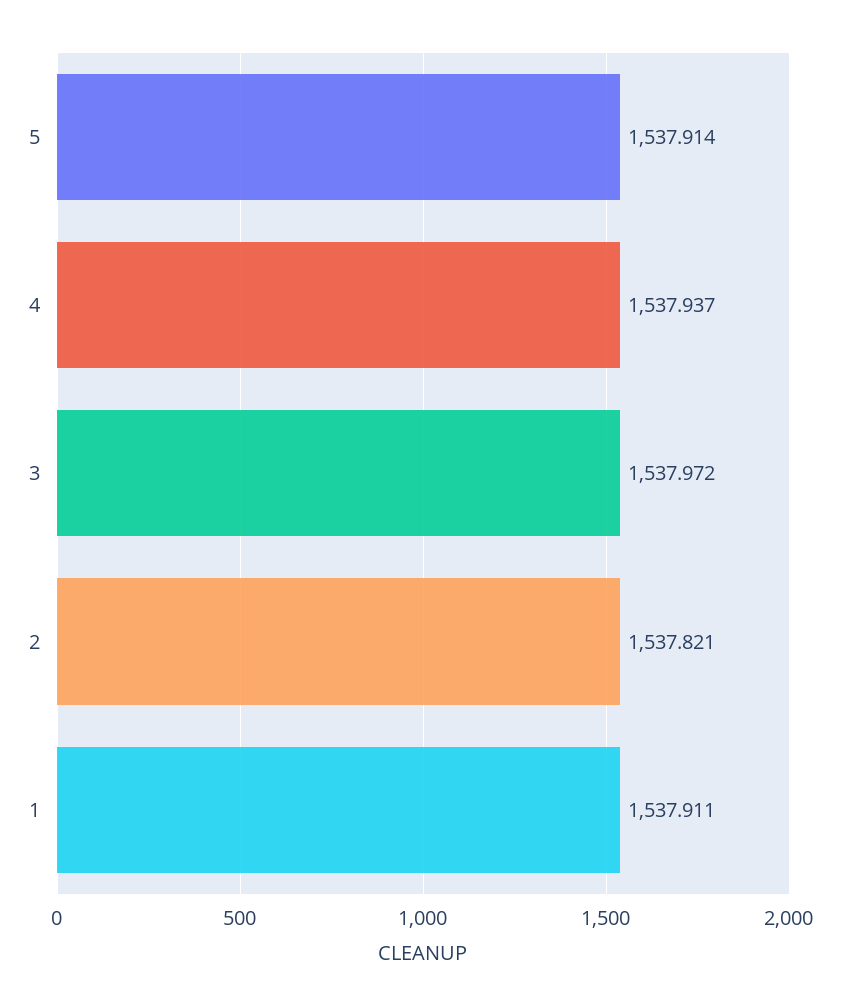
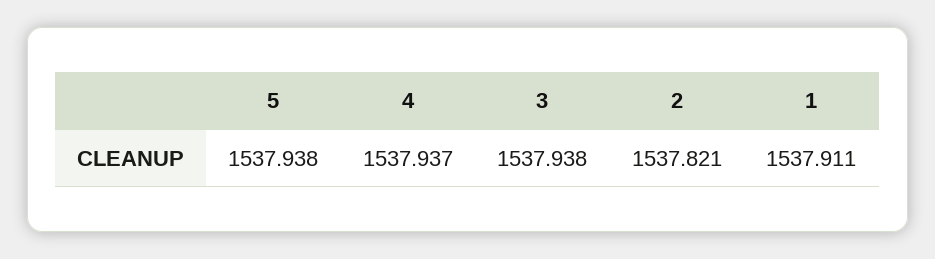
5: 1537.914 -> 1537.938
3: 1537.972 -> 1537.938

